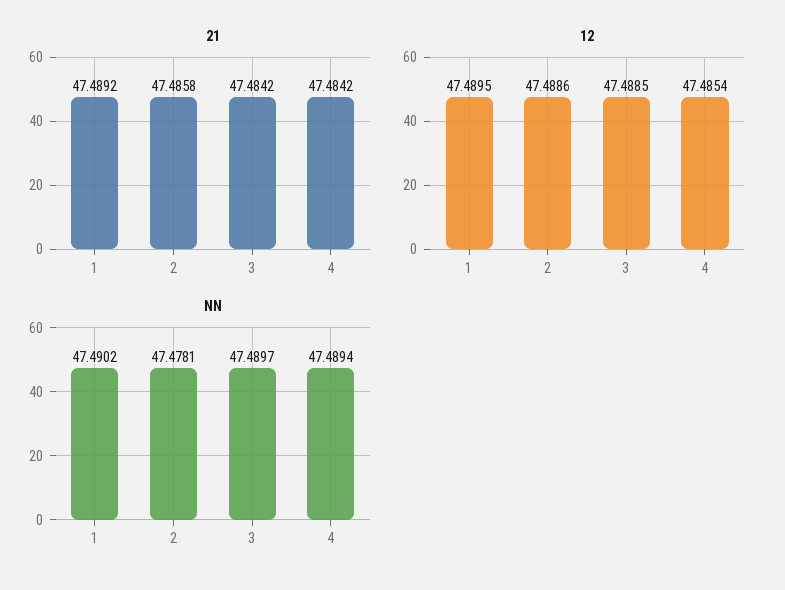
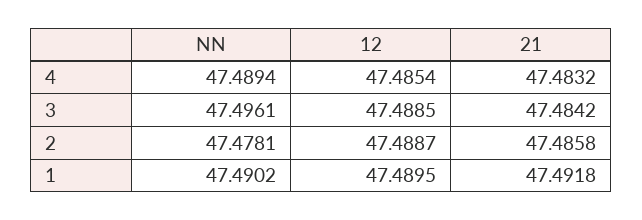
21, 1: 47.4892 -> 47.4918
21, 4: 47.4842 -> 47.4832
12, 2: 47.4886 -> 47.4887
NN, 3: 47.4897 -> 47.4961

